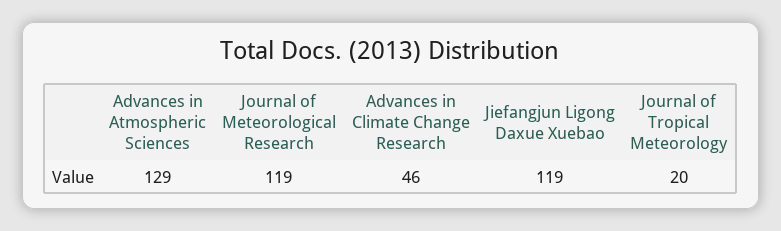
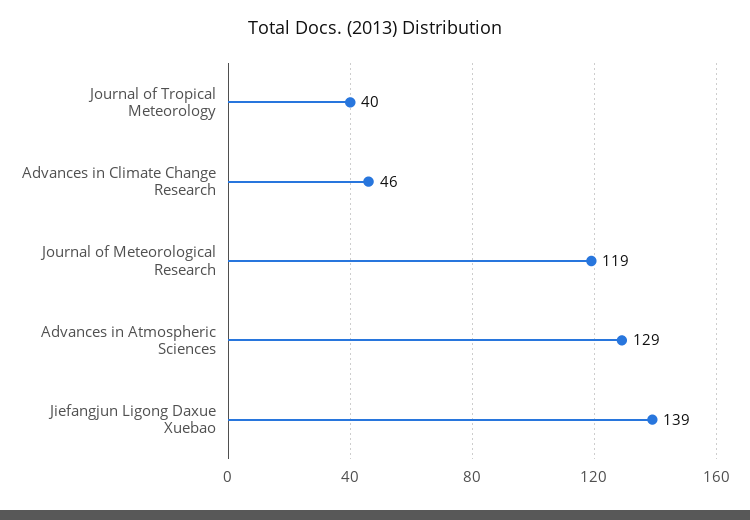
Jiefangjun Ligong Daxue Xuebao: 119 -> 139
Journal of Tropical Meteorology: 20 -> 40

